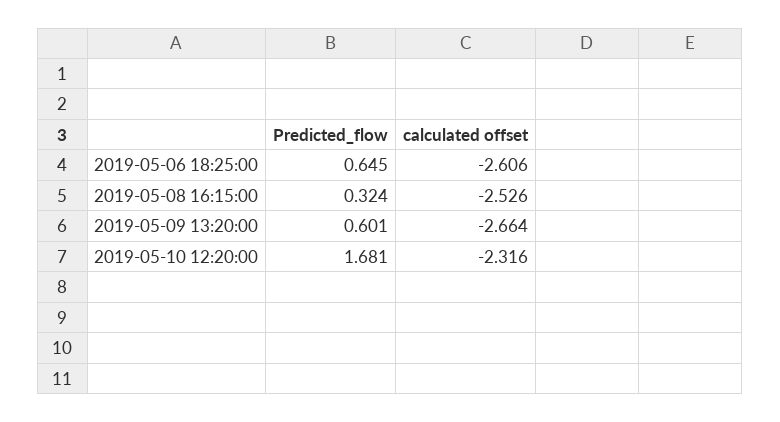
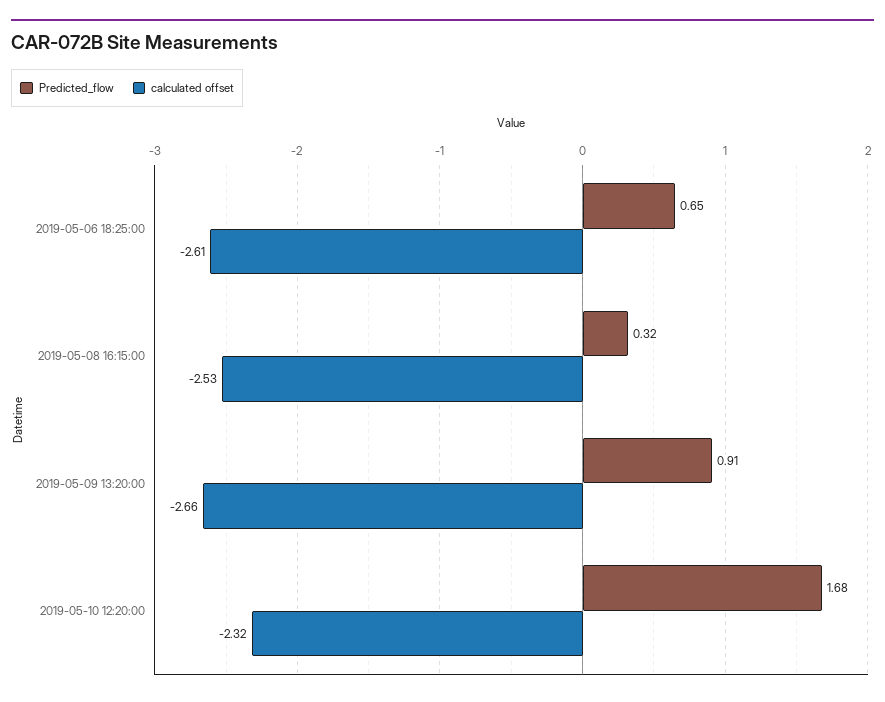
Predicted_flow, 2019-05-09 13:20:00: 0.601 -> 0.91

